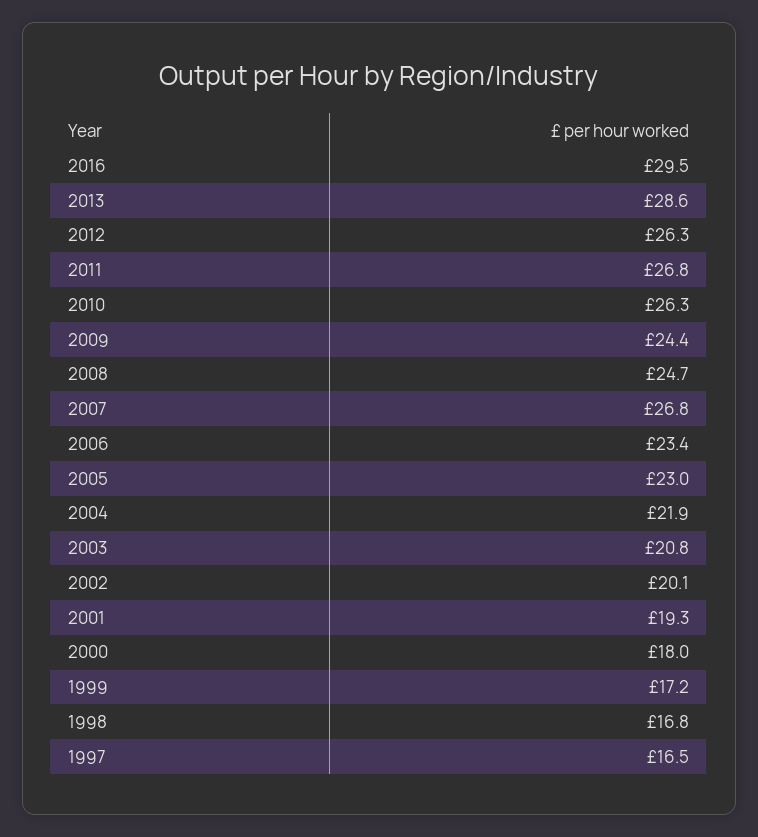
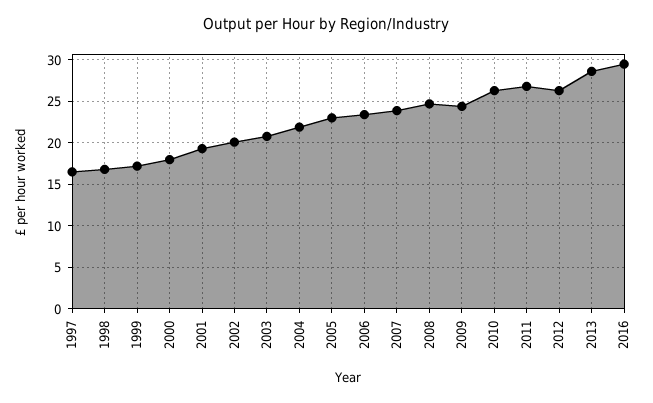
2007: 26.8 -> 24

